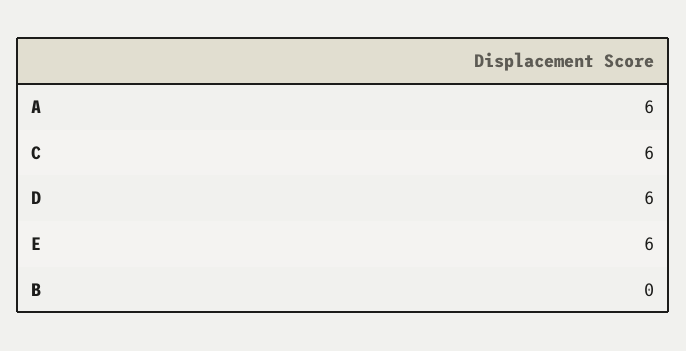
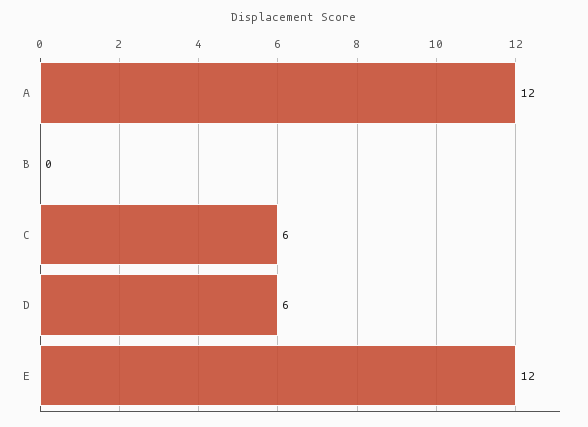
A: 6 -> 12
E: 6 -> 12

